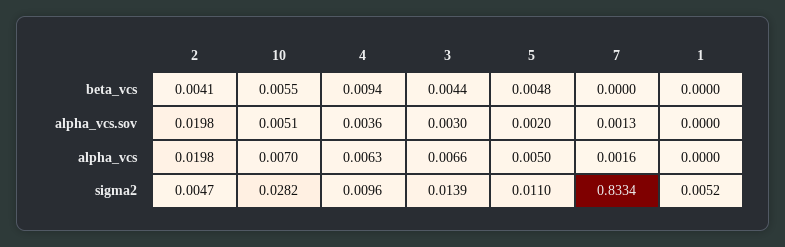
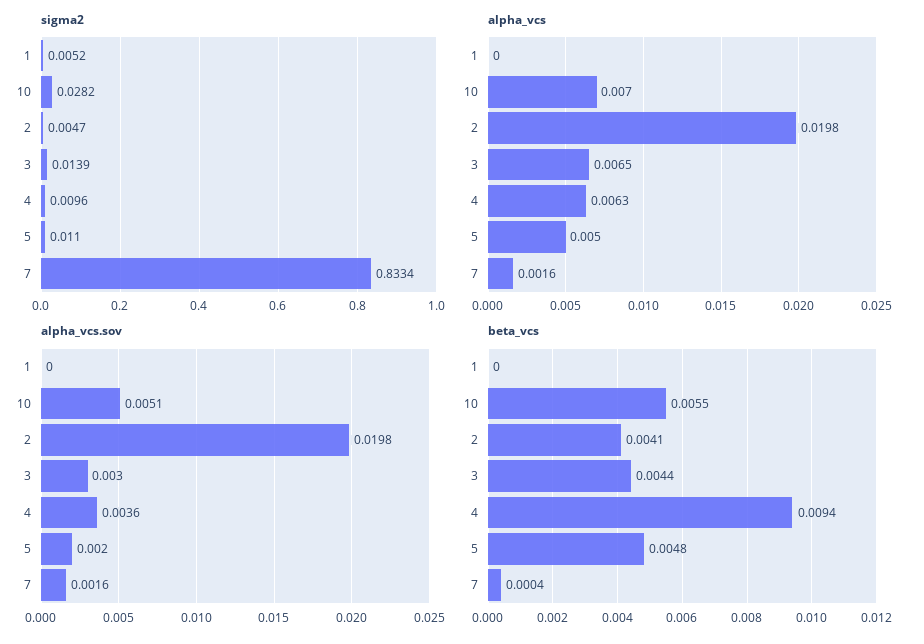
beta_vcs, 7: 0 -> 0.0004
alpha_vcs.sov, 7: 0.0013 -> 0.0016
alpha_vcs, 3: 0.0066 -> 0.0065

